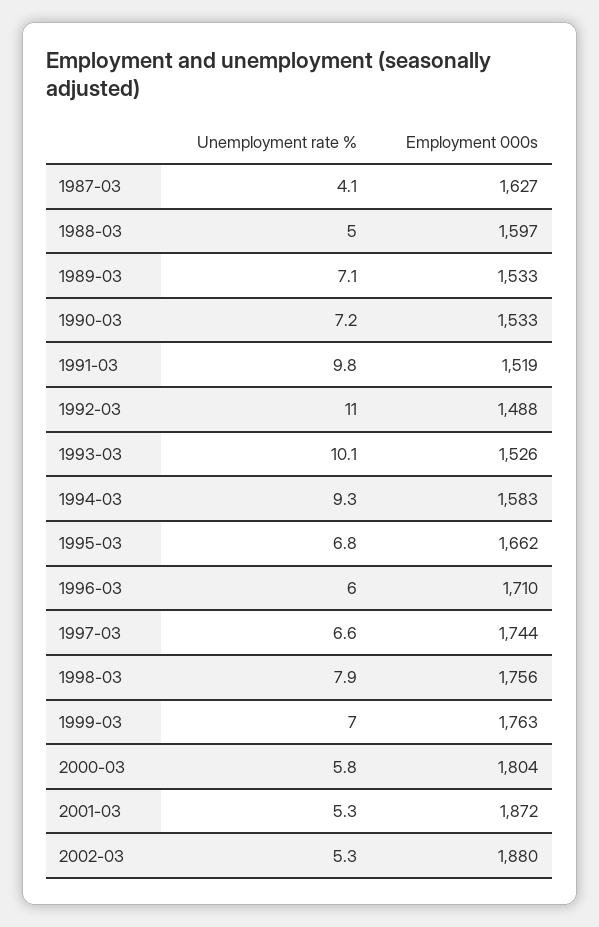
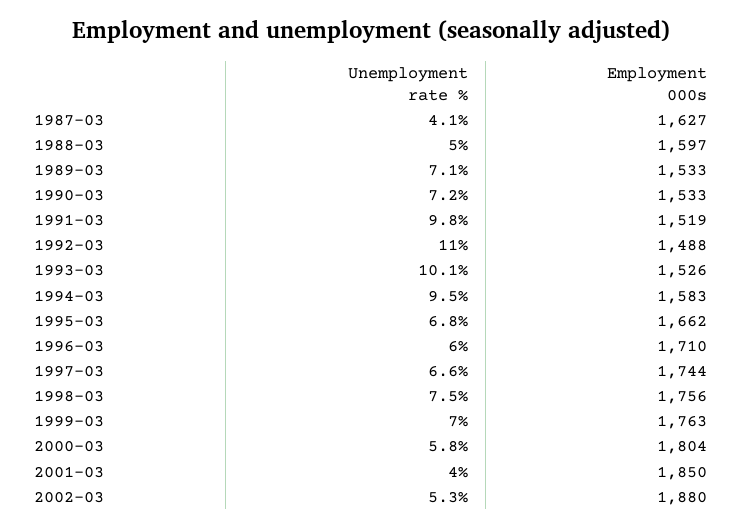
Unemployment rate %, 1994-03: 9.3 -> 9.5
Unemployment rate %, 1998-03: 7.9 -> 7.5
Unemployment rate %, 2001-03: 5.3 -> 4
Employment 000s, 2001-03: 1872 -> 1850

